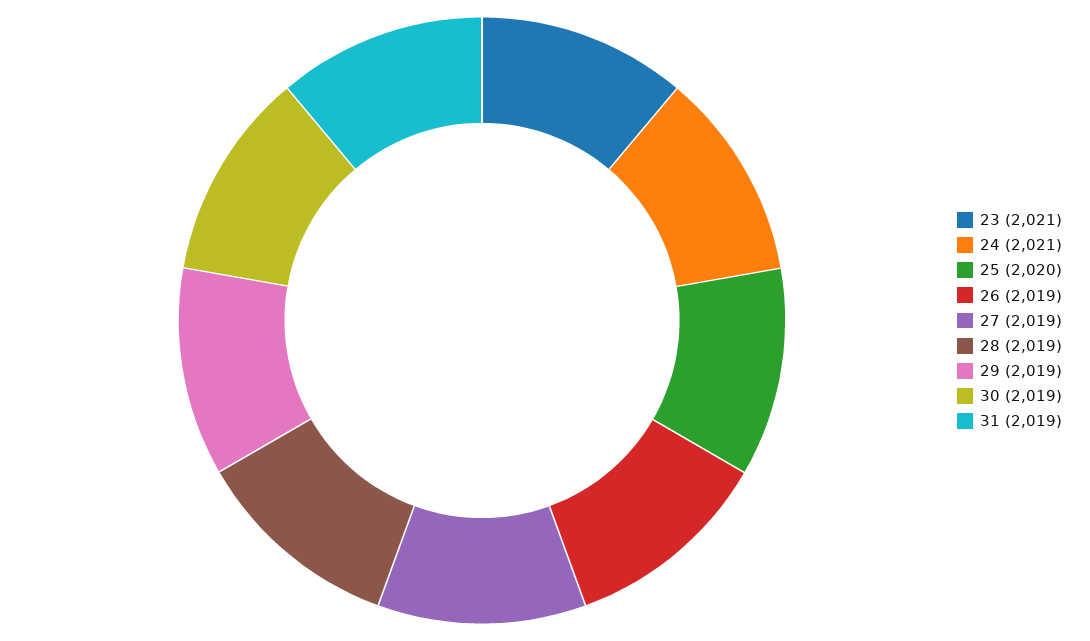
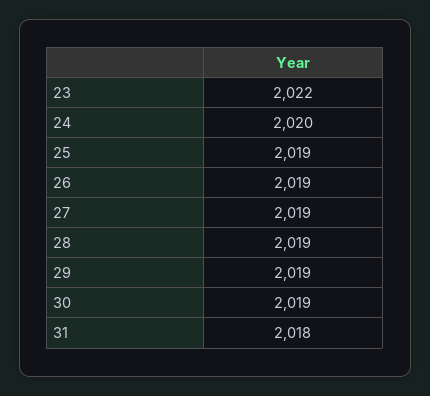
23: 2021 -> 2022
24: 2021 -> 2020
25: 2020 -> 2019
31: 2019 -> 2018

